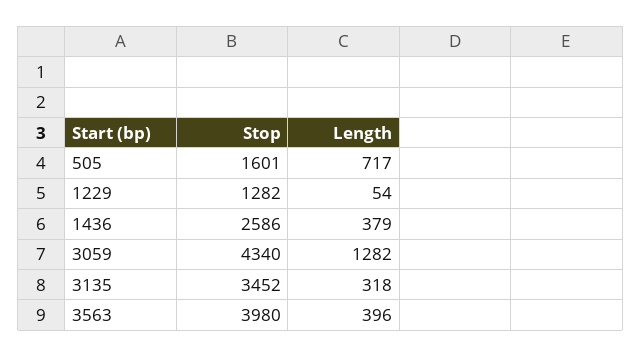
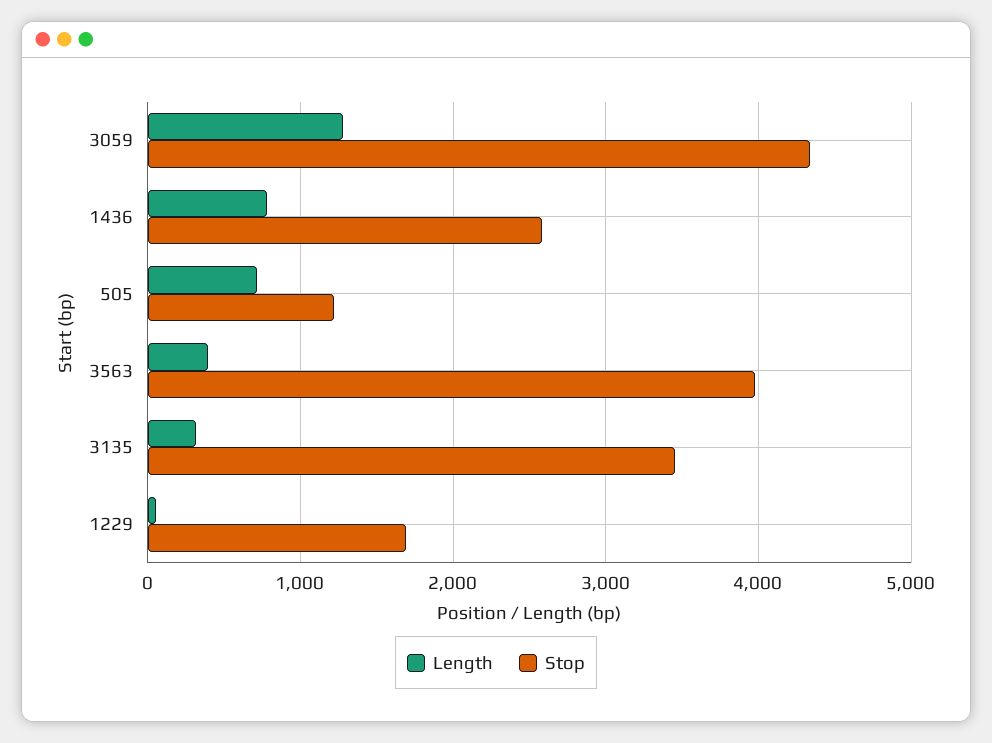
Stop, 505: 1601 -> 1200
Stop, 1229: 1282 -> 1700
Length, 1436: 379 -> 800

